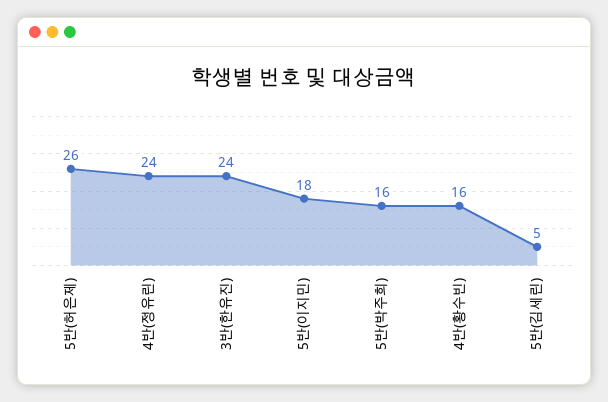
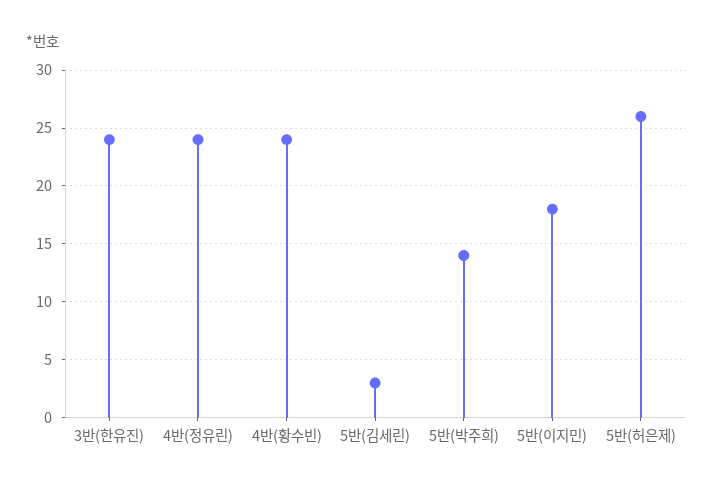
5반(박주희): 16 -> 14
4반(황수빈): 16 -> 24
5반(김세린): 5 -> 3

